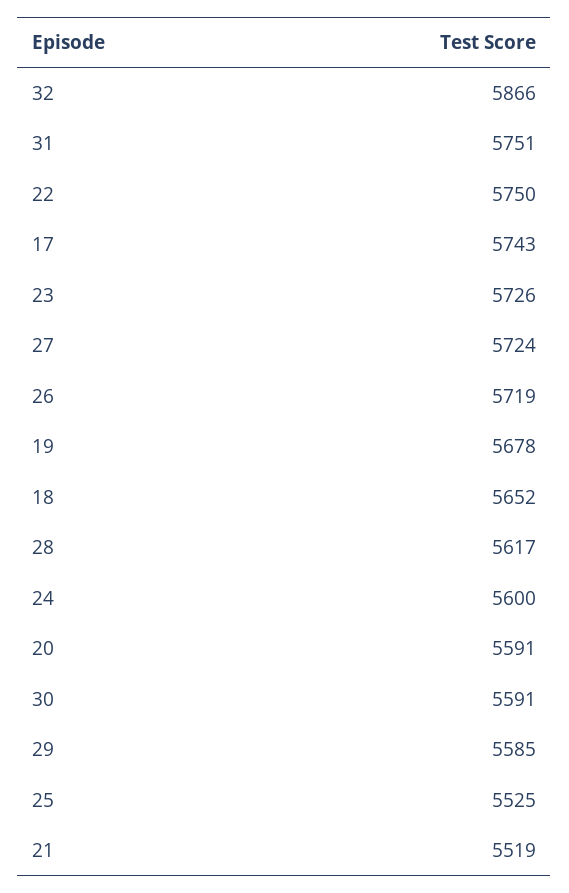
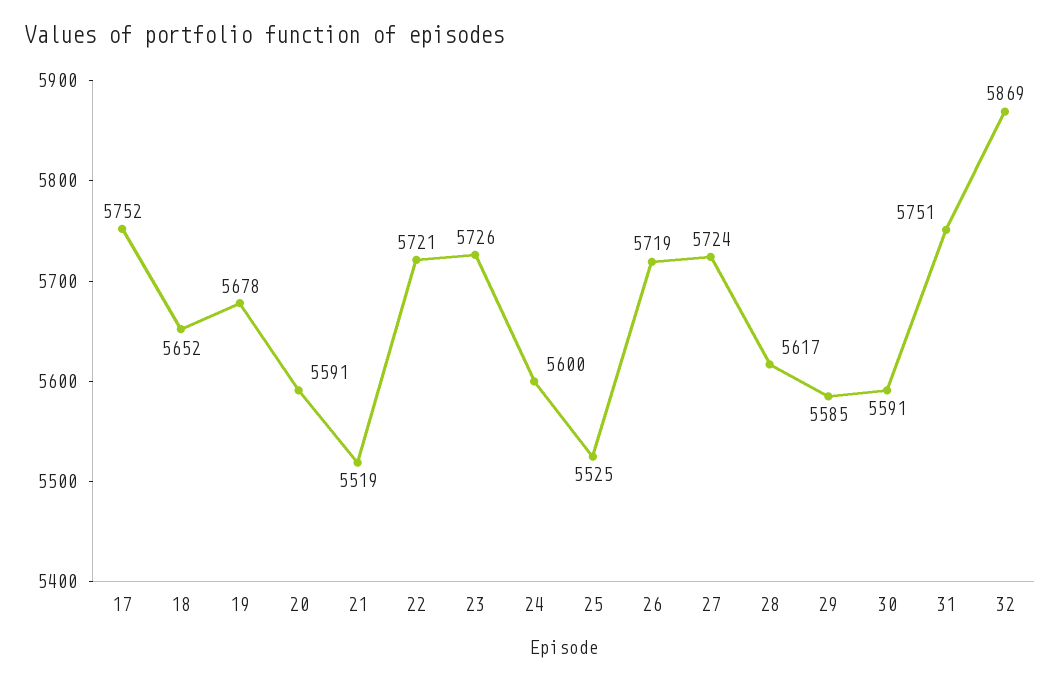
32: 5866 -> 5869
22: 5750 -> 5721
17: 5743 -> 5752

